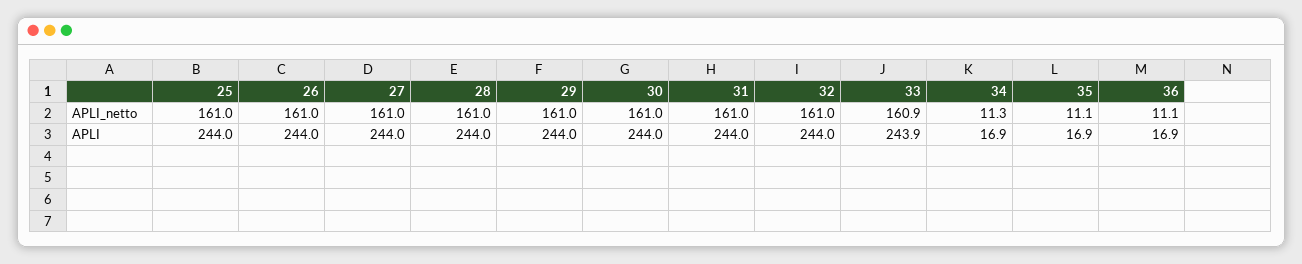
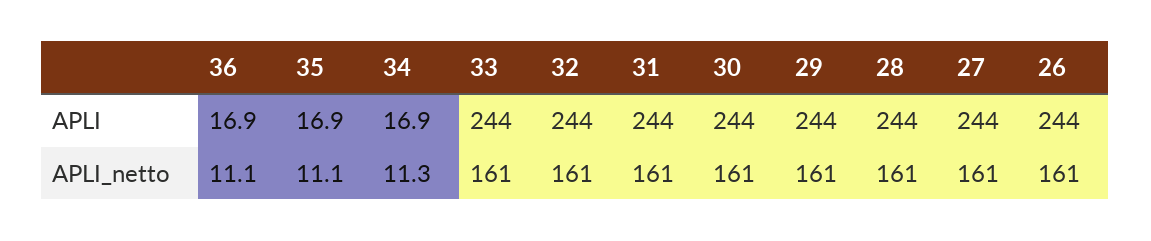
25, APLI_netto: 161 -> none
33, APLI_netto: 160.9 -> 161
25, APLI: 244 -> none
33, APLI: 243.9 -> 244

